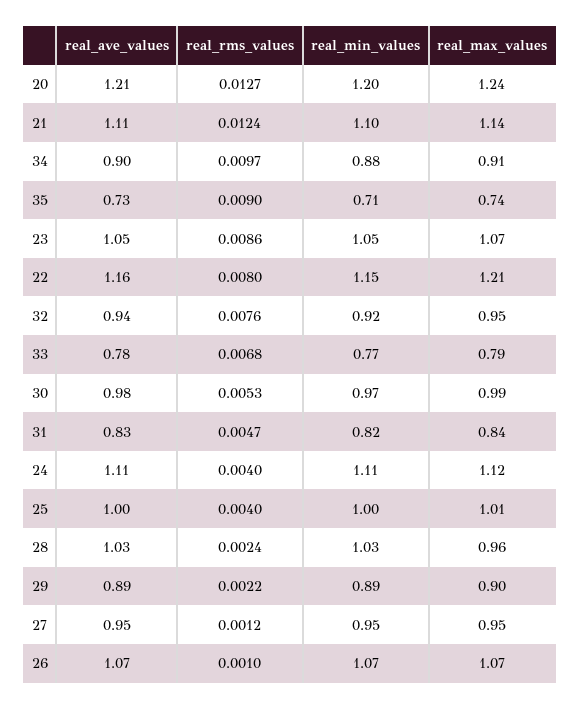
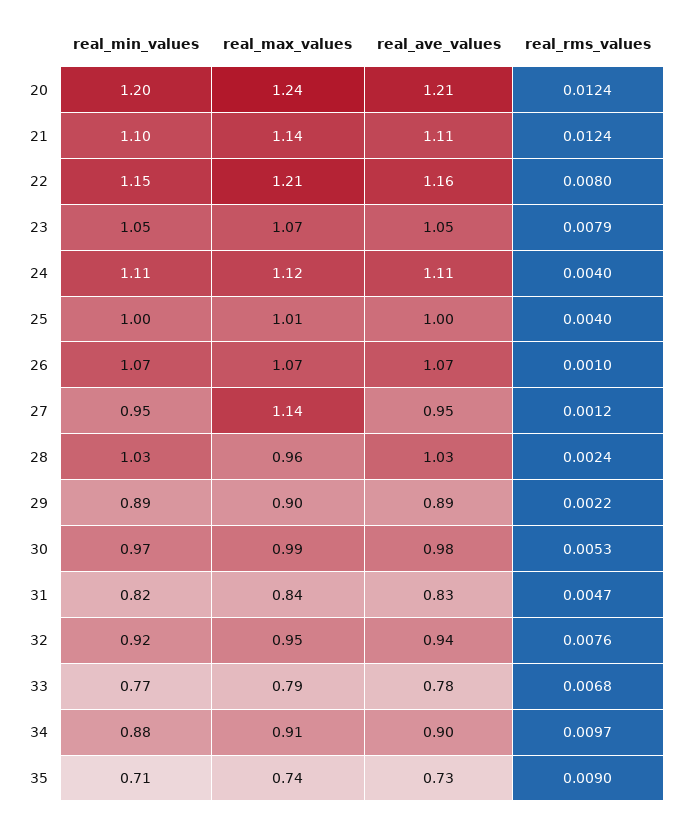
real_rms_values, 20: 0.0127 -> 0.0124
real_rms_values, 23: 0.0086 -> 0.0079
real_max_values, 27: 0.95 -> 1.14

